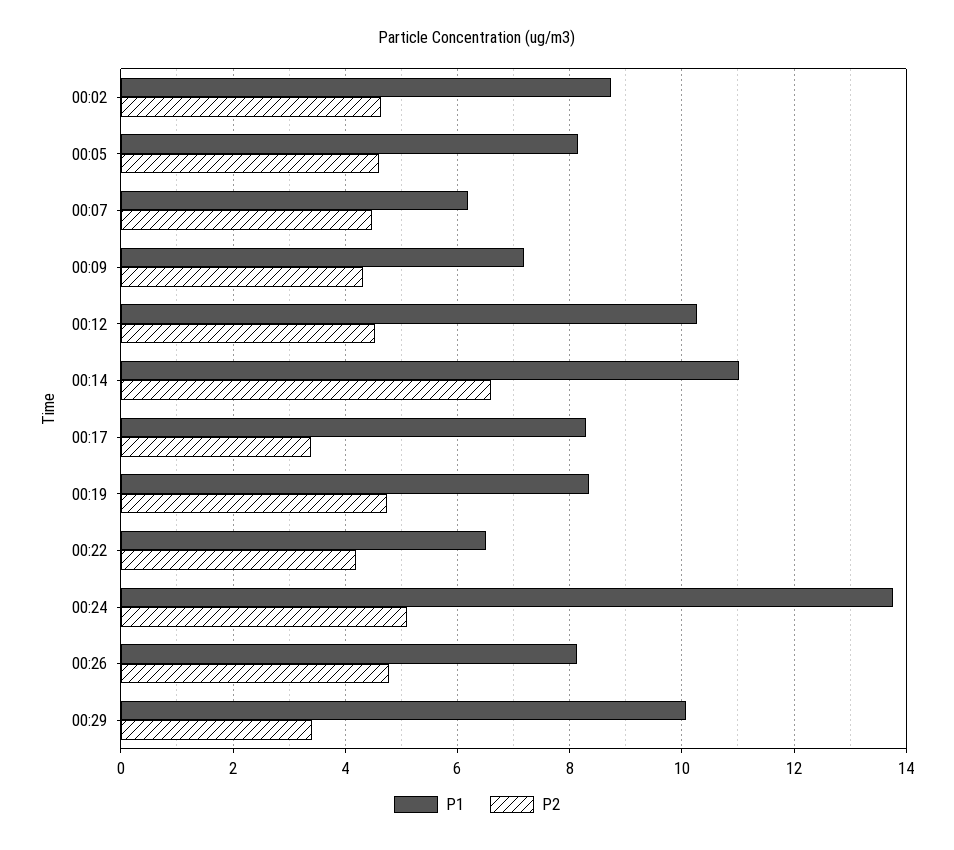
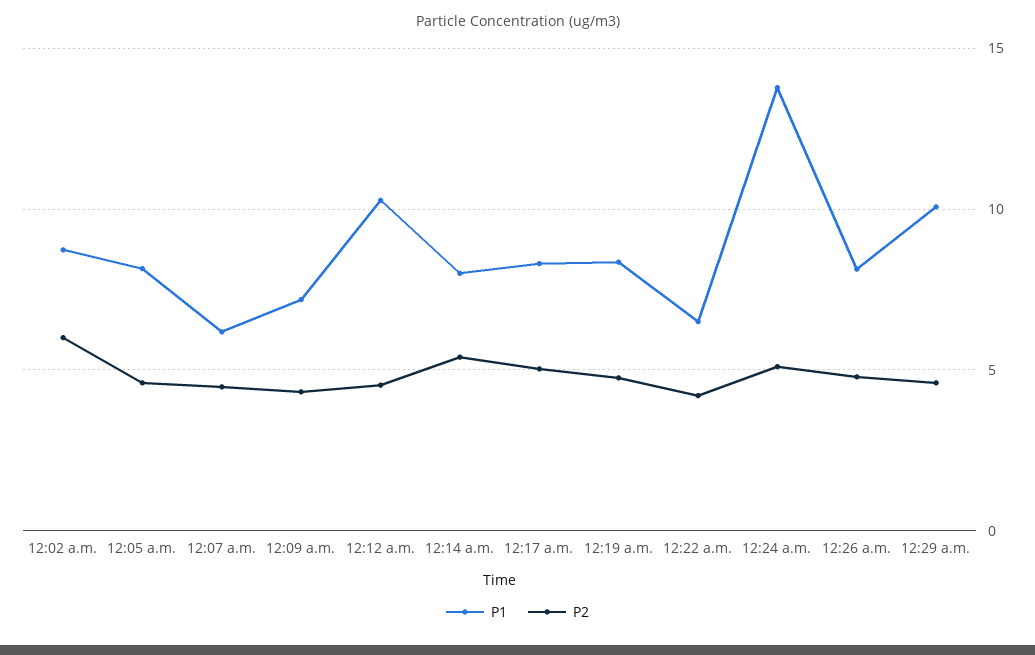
P2, 00:02: 4.6 -> 6
P1, 00:14: 11 -> 8
P2, 00:14: 6.6 -> 5.5
P2, 00:17: 3.4 -> 5
P2, 00:29: 3.4 -> 4.5

